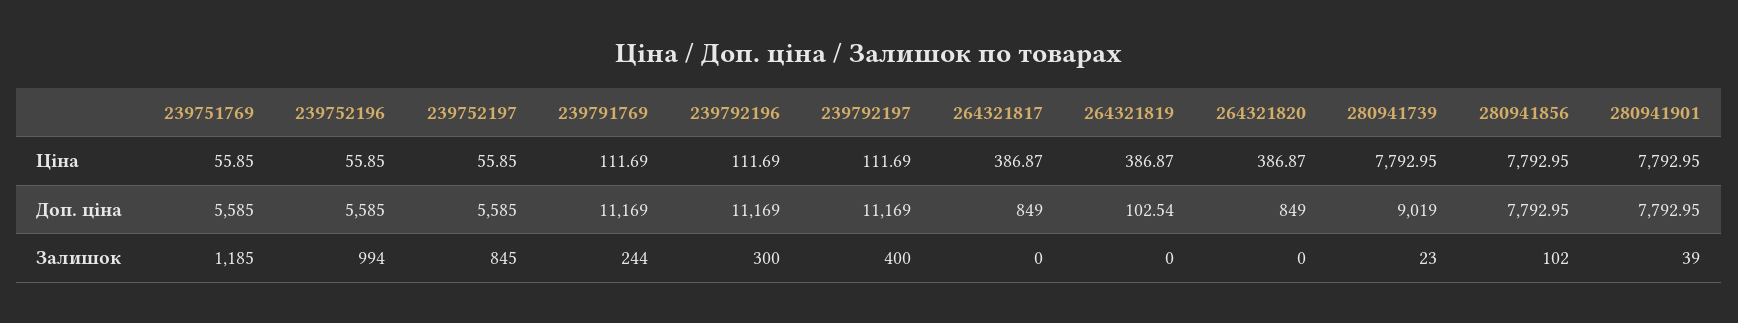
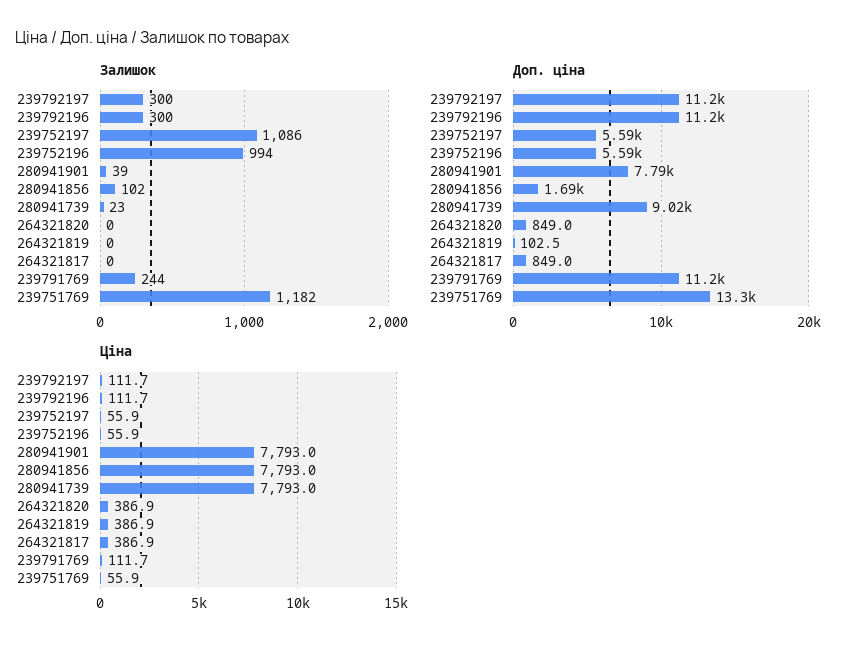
Доп. ціна, 239751769: 5585 -> 13300
Доп. ціна, 280941856: 7792.95 -> 1690
Залишок, 239751769: 1185 -> 1182
Залишок, 239752197: 845 -> 1086
Залишок, 239792197: 400 -> 300

